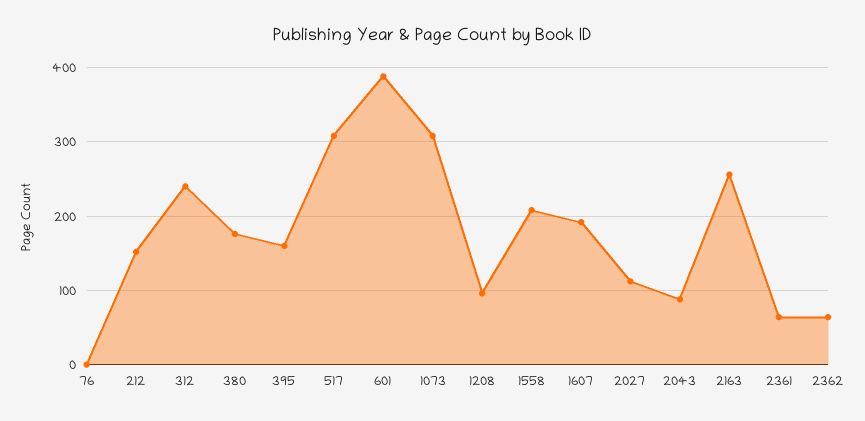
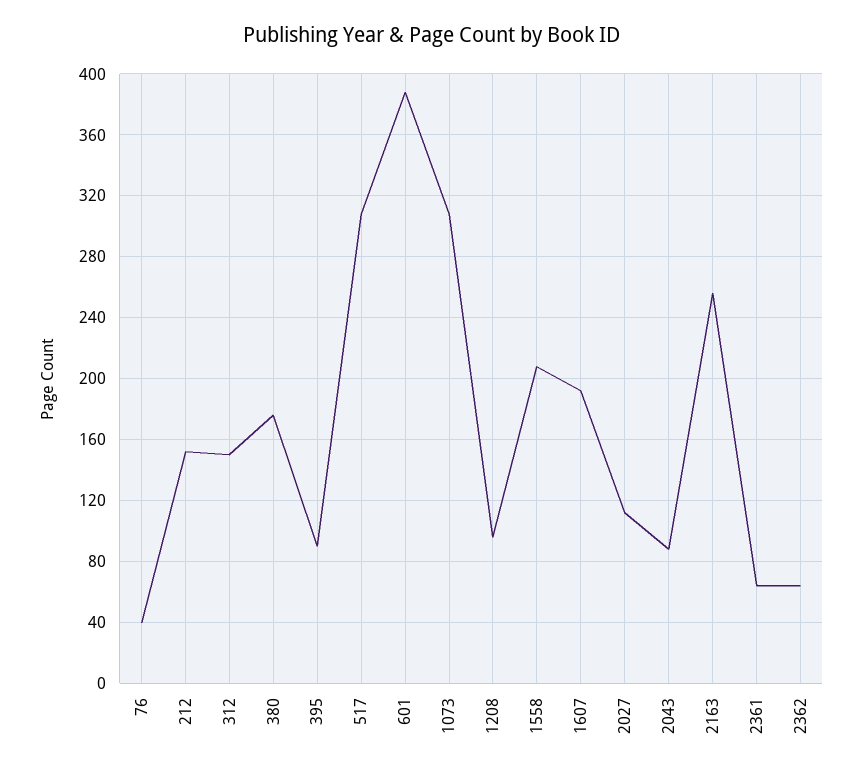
76: 0 -> 40
312: 240 -> 150
395: 160 -> 90

